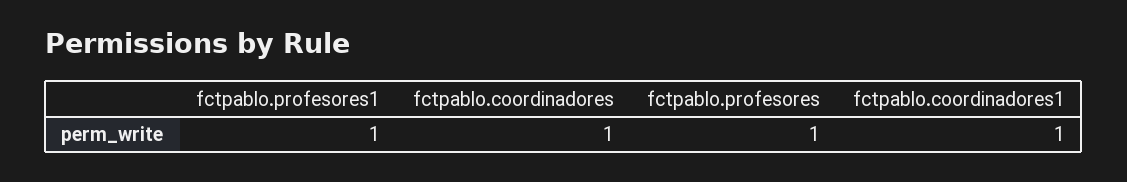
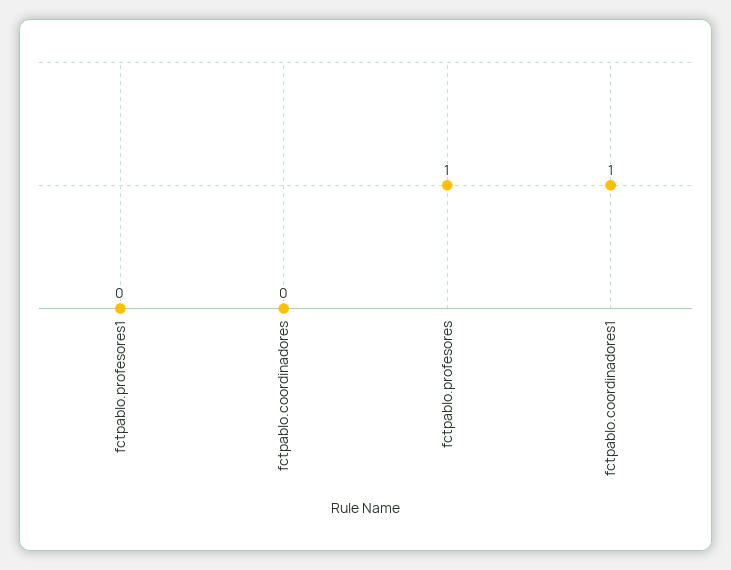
fctpablo.profesores1: 1 -> 0
fctpablo.coordinadores: 1 -> 0

